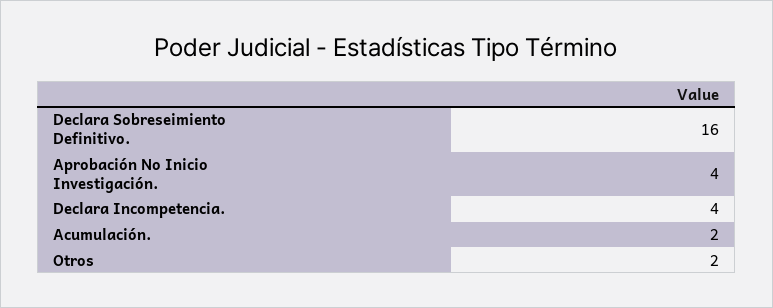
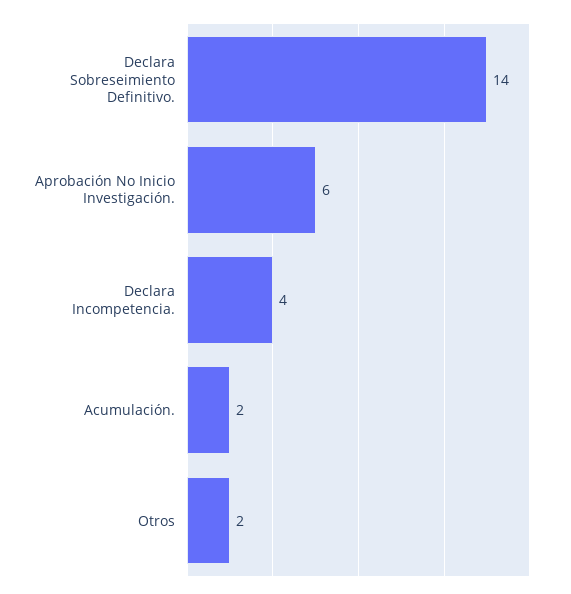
Declara Sobreseimiento Definitivo.: 16 -> 14
Aprobación No Inicio Investigación.: 4 -> 6

